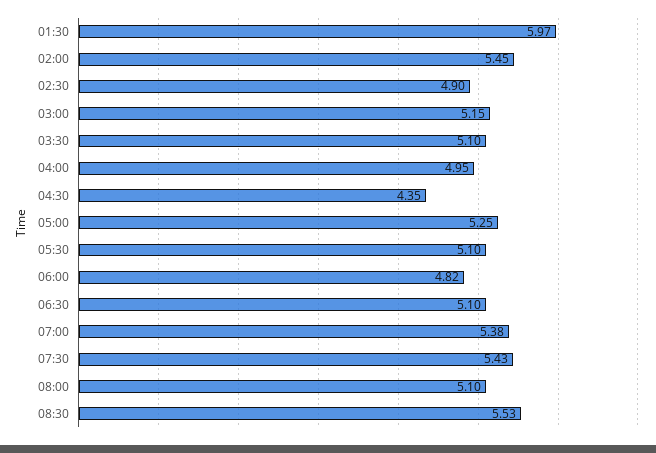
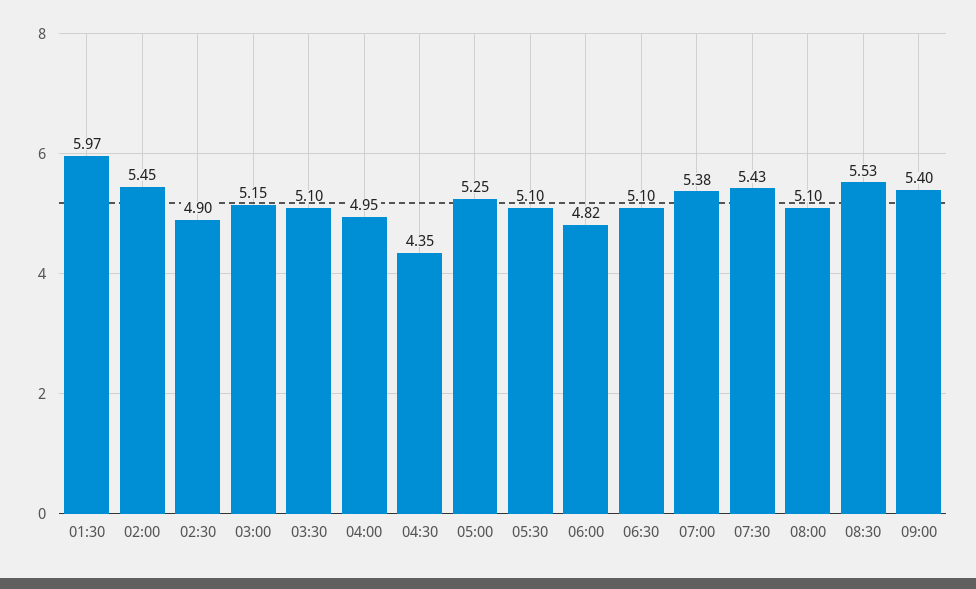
09:00: none -> 5.4

